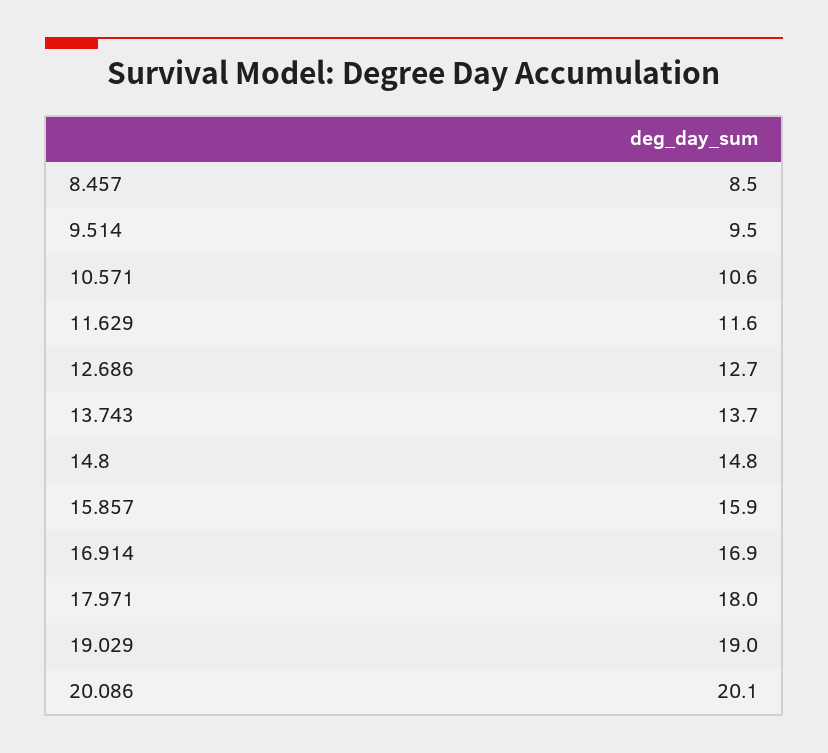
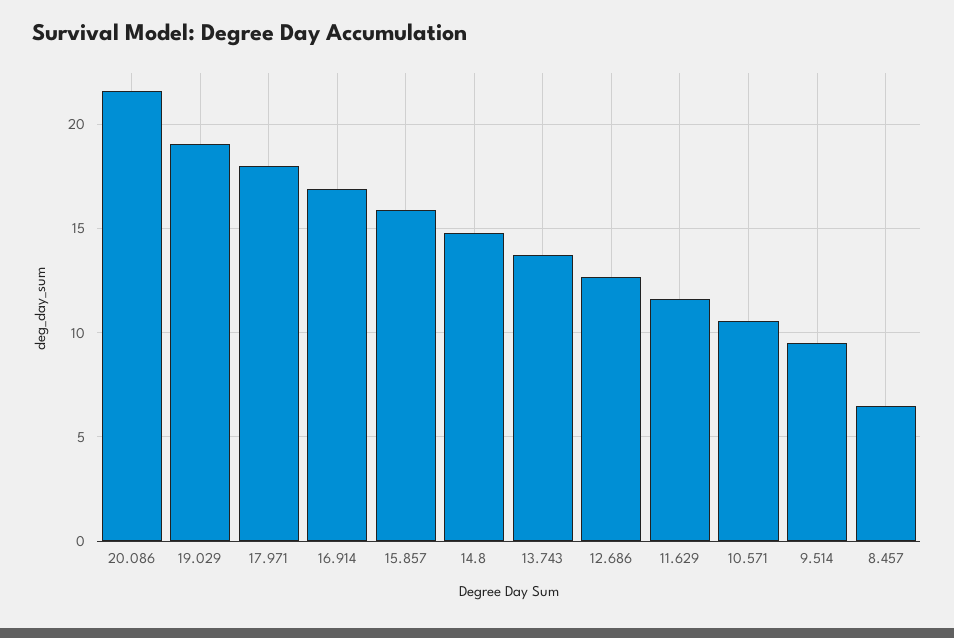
8.457: 8.5 -> 6.5
20.086: 20.1 -> 21.5

